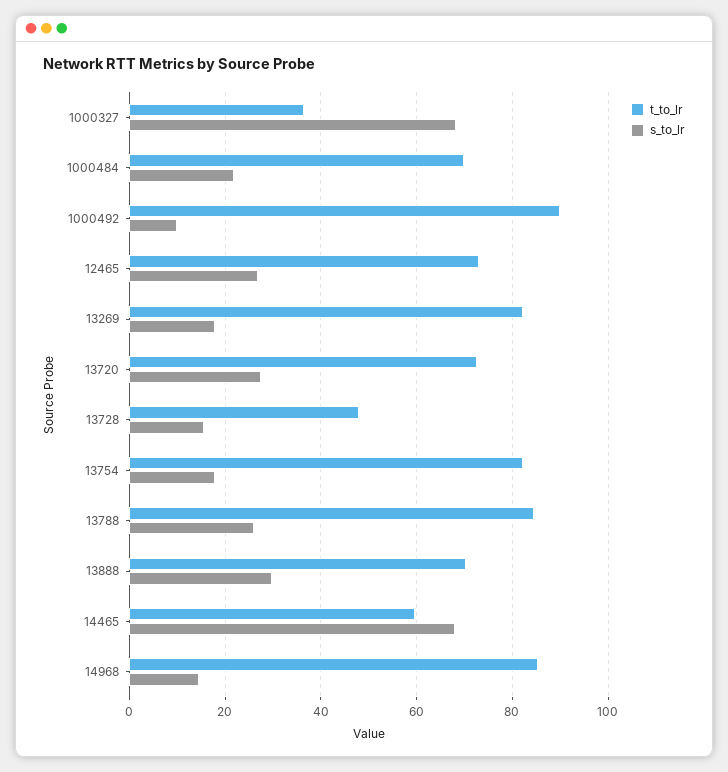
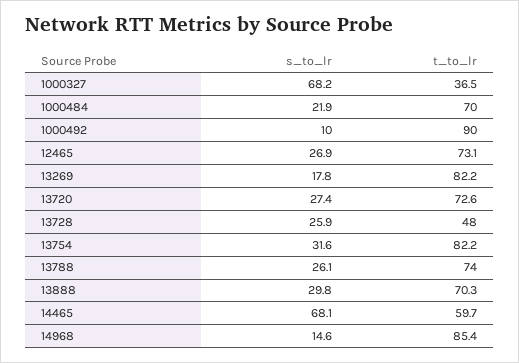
s_to_lr, 13728: 16 -> 25.9
s_to_lr, 13754: 18 -> 31.6
t_to_lr, 13788: 84 -> 74

